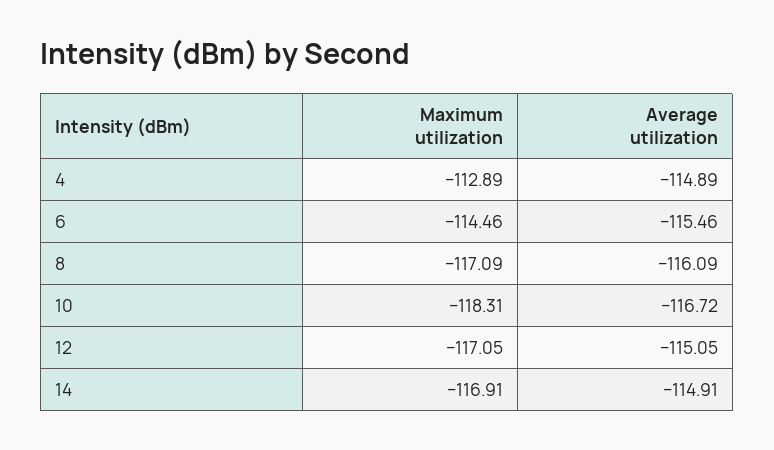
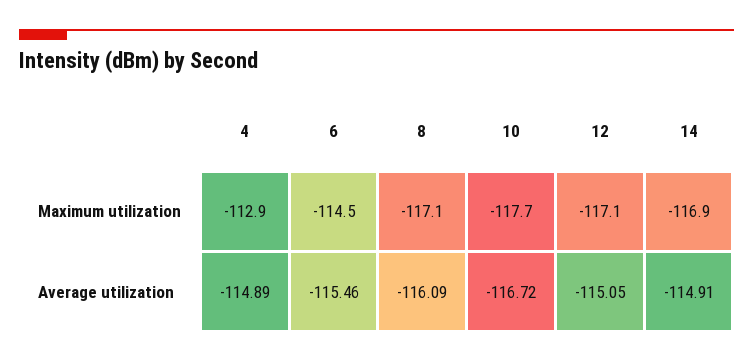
Maximum utilization, 10: -118.31 -> -117.7

